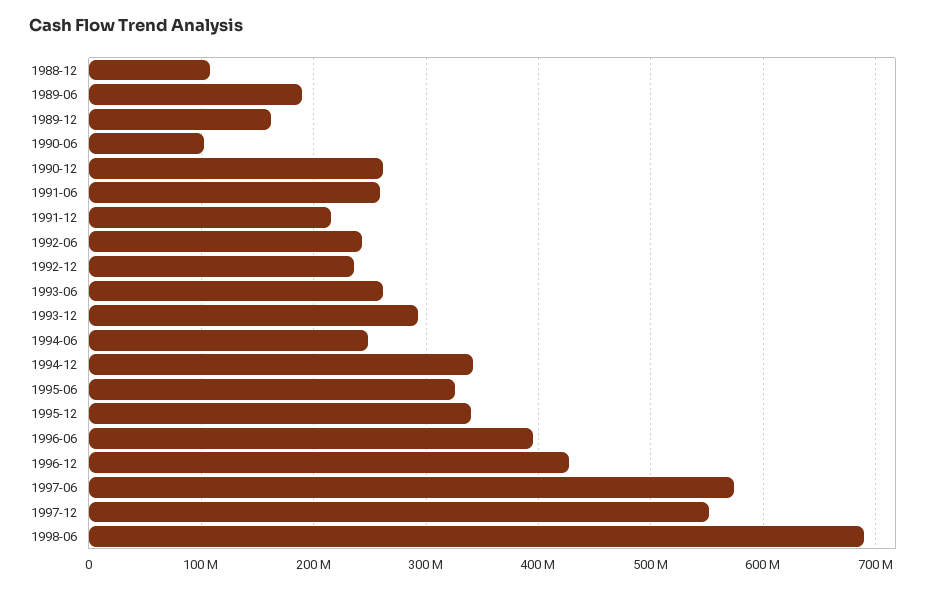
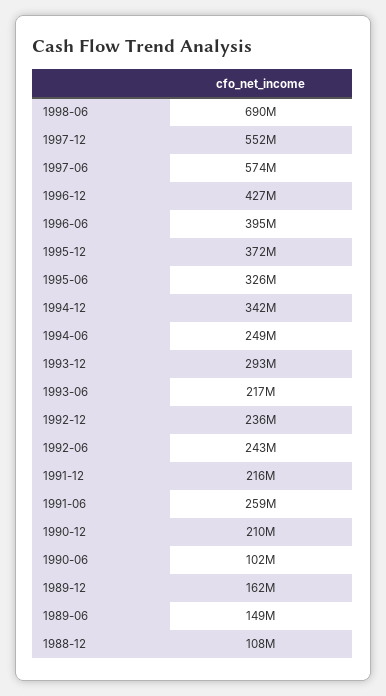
1989-06: 190000000 -> 149000000
1990-12: 260000000 -> 210000000
1993-06: 260000000 -> 217000000
1995-12: 340000000 -> 372000000

